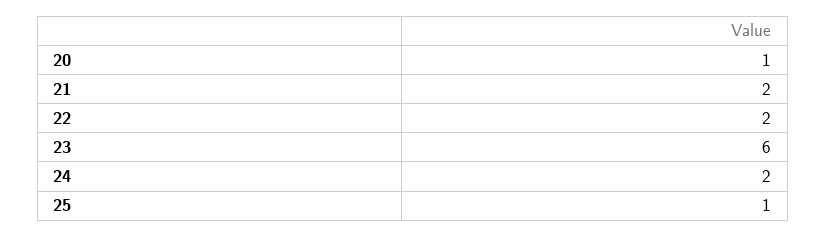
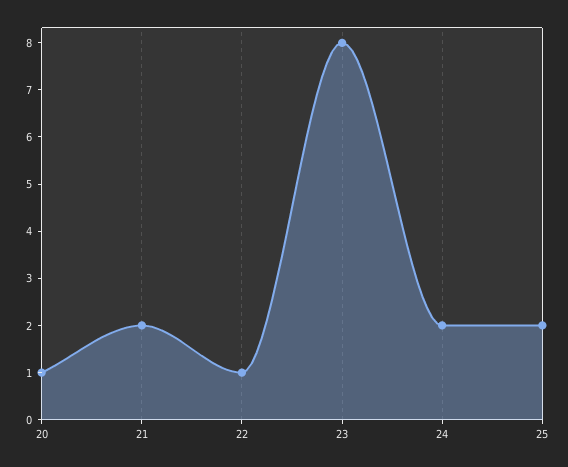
22: 2 -> 1
23: 6 -> 8
25: 1 -> 2

